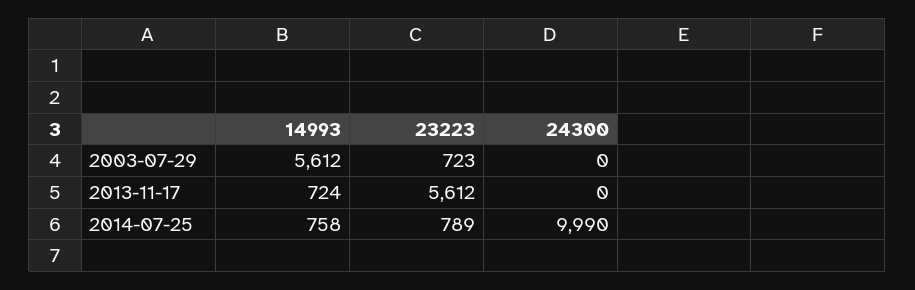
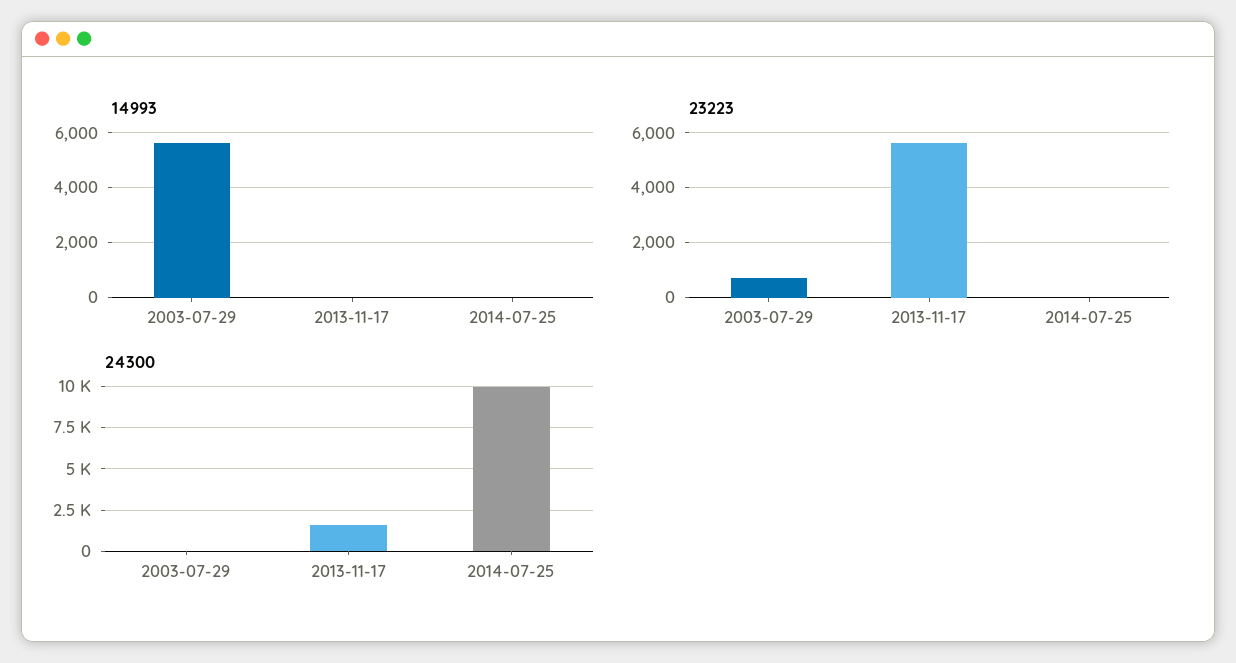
14993, 2013-11-17: 724 -> 0
24300, 2013-11-17: 0 -> 1500
14993, 2014-07-25: 758 -> 0
23223, 2014-07-25: 789 -> 0

